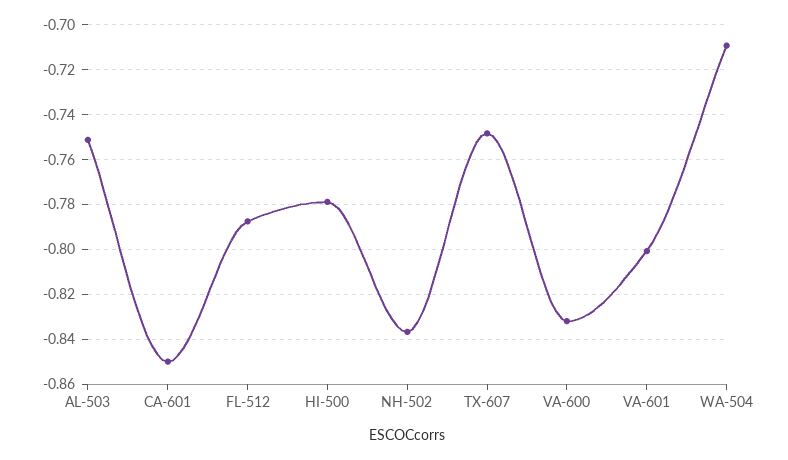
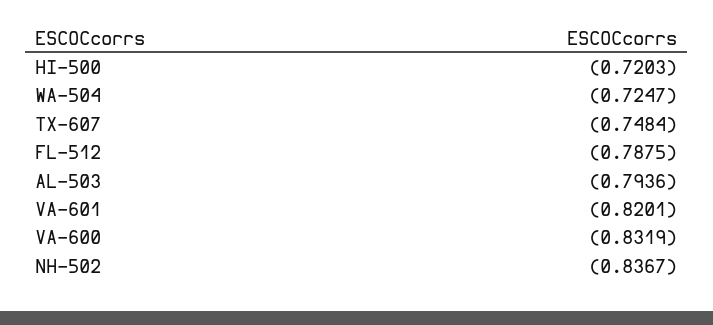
AL-503: -0.75 -> -0.7936
CA-601: -0.85 -> none
HI-500: -0.78 -> -0.7203
VA-601: -0.8 -> -0.8201
WA-504: -0.71 -> -0.7247

